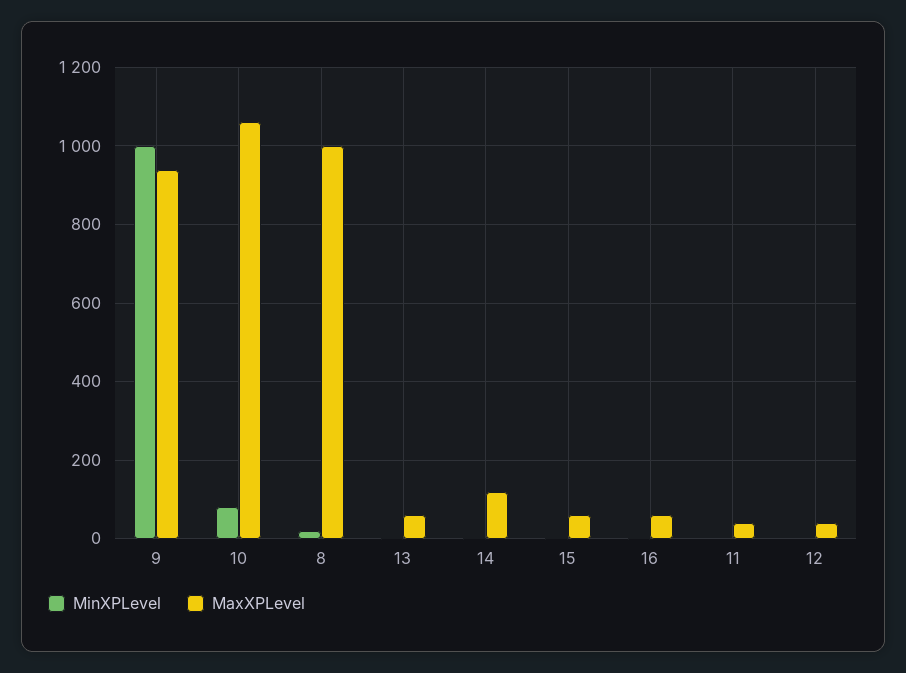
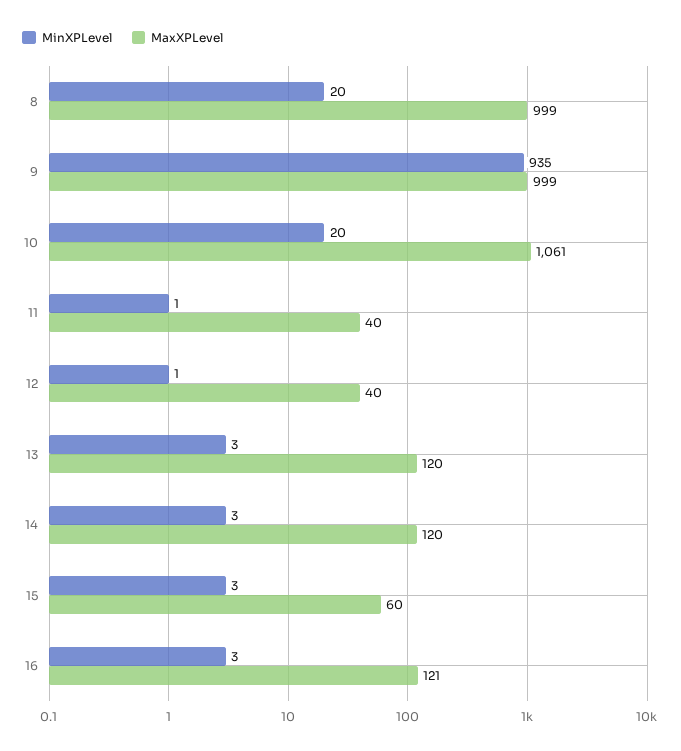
MinXPLevel, 9: 1000 -> 935
MaxXPLevel, 9: 940 -> 999
MinXPLevel, 10: 80 -> 20
MaxXPLevel, 13: 60 -> 120
MaxXPLevel, 16: 60 -> 121

